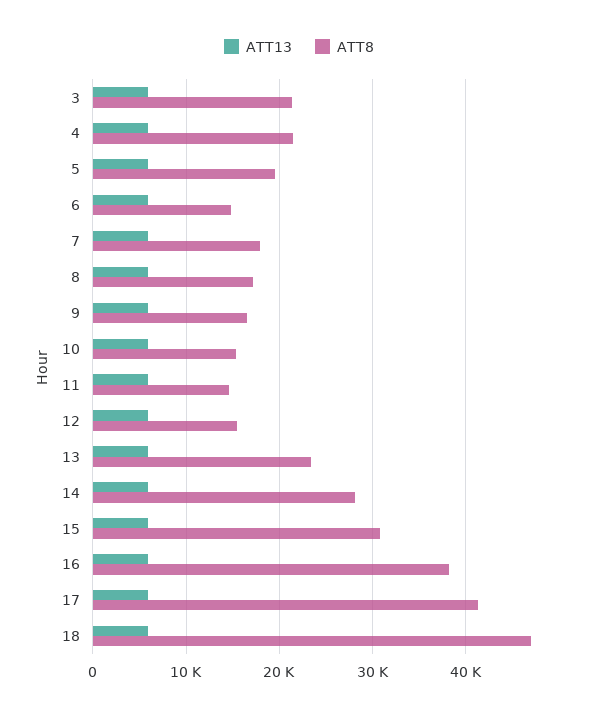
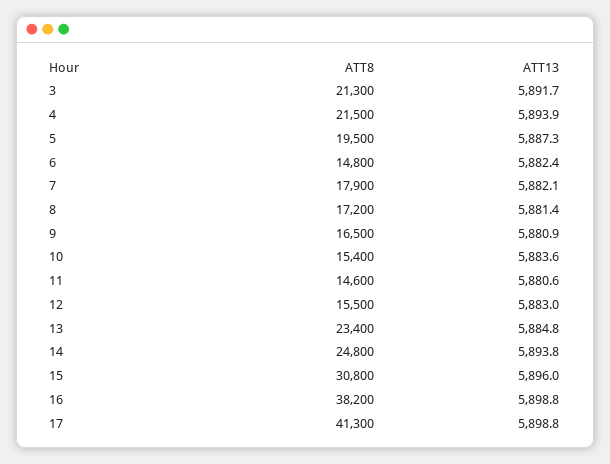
ATT8, 14: 28000 -> 24800
ATT13, 18: 6000 -> none
ATT8, 18: 47000 -> none

